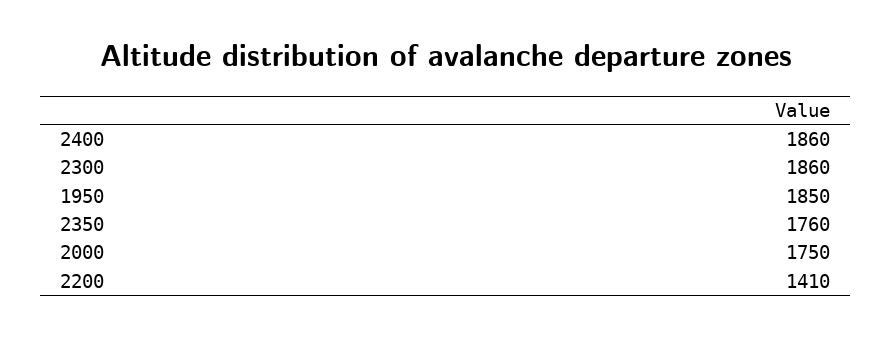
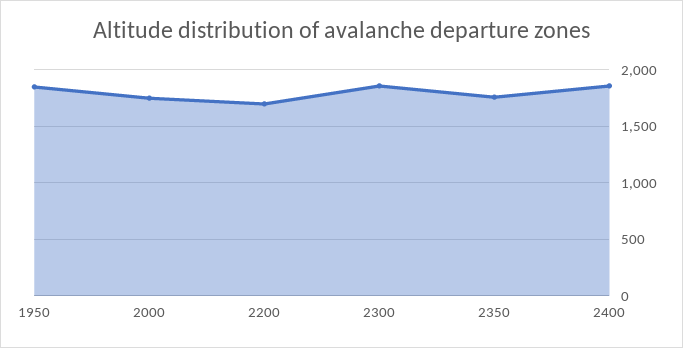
2200: 1410 -> 1700

